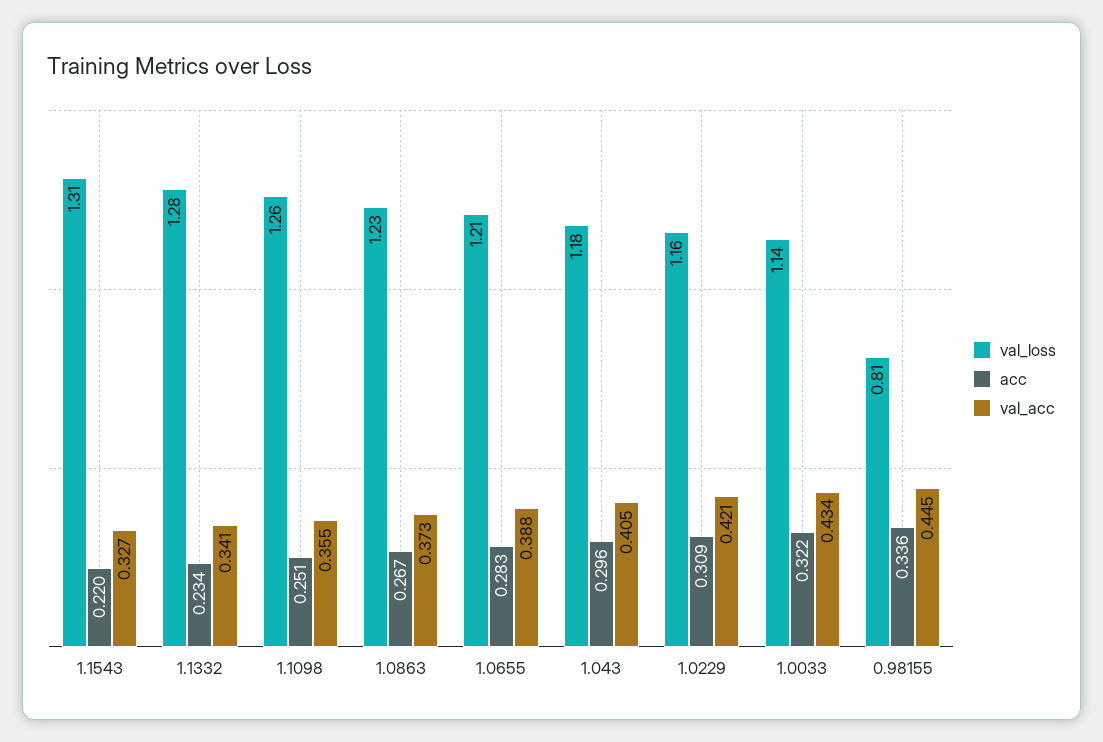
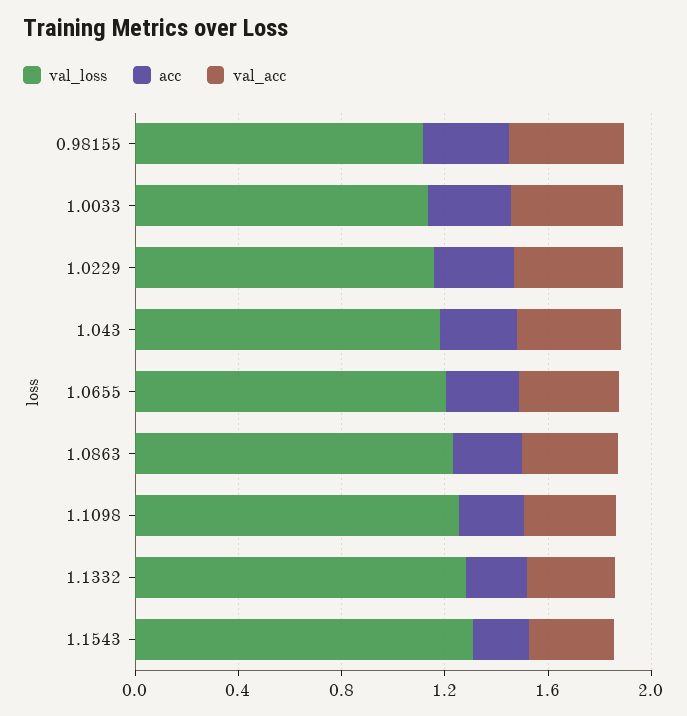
val_loss, 0.98155: 0.81 -> 1.1

